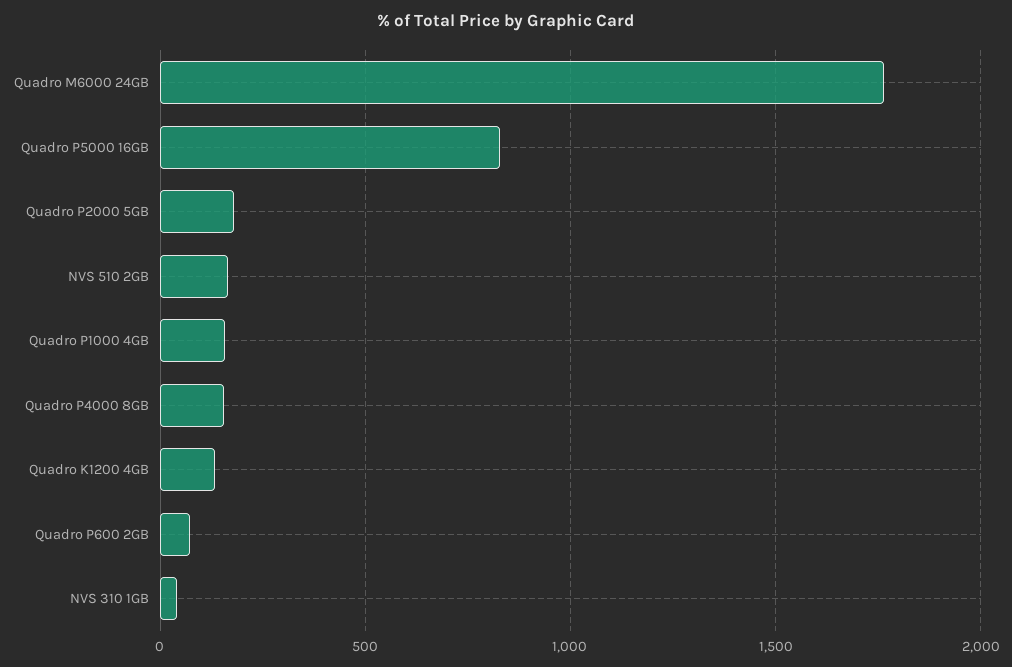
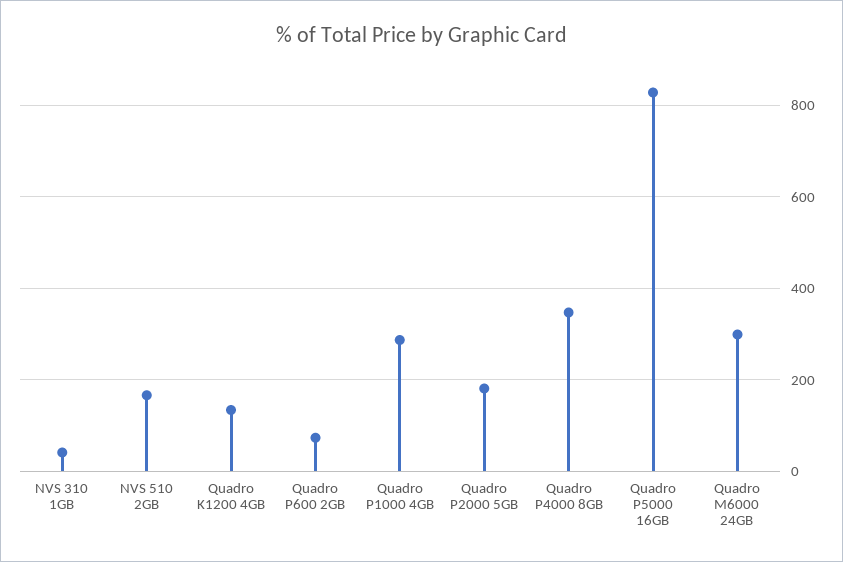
Quadro M6000 24GB: 1750 -> 300
Quadro P1000 4GB: 150 -> 280
Quadro P4000 8GB: 150 -> 340

